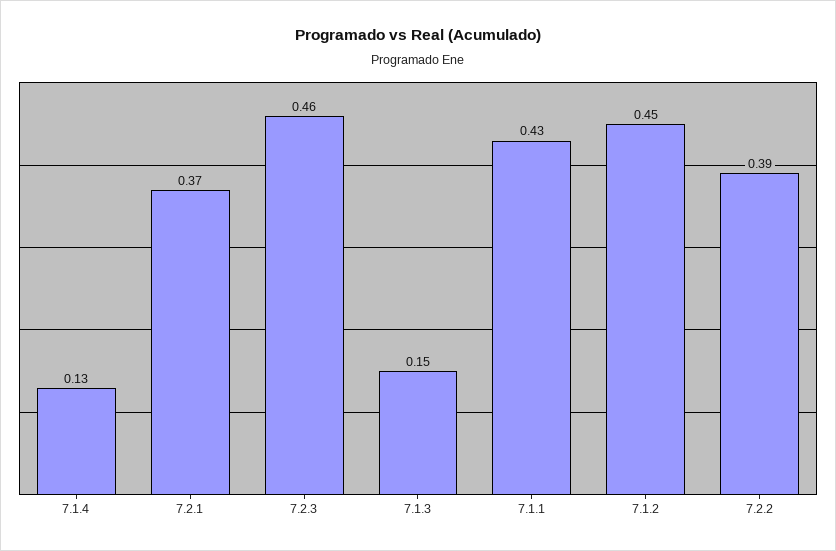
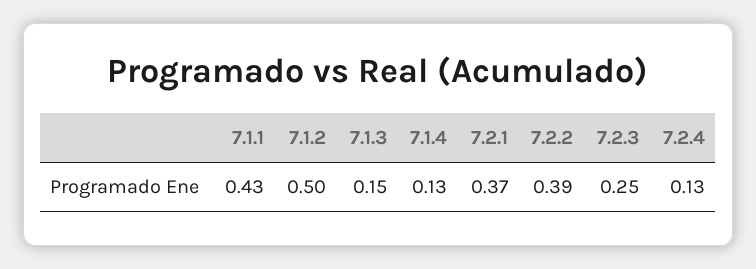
7.2.3: 0.46 -> 0.25
7.1.2: 0.45 -> 0.5
7.2.4: none -> 0.13

